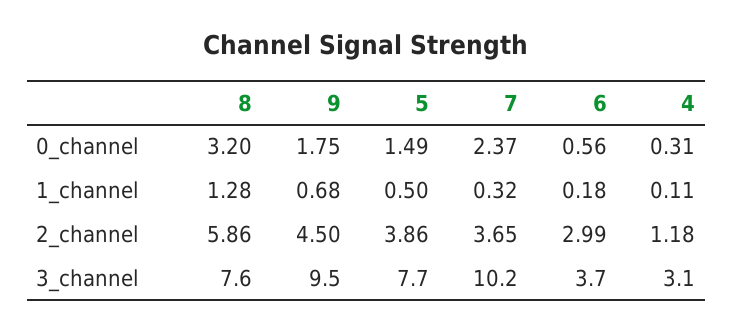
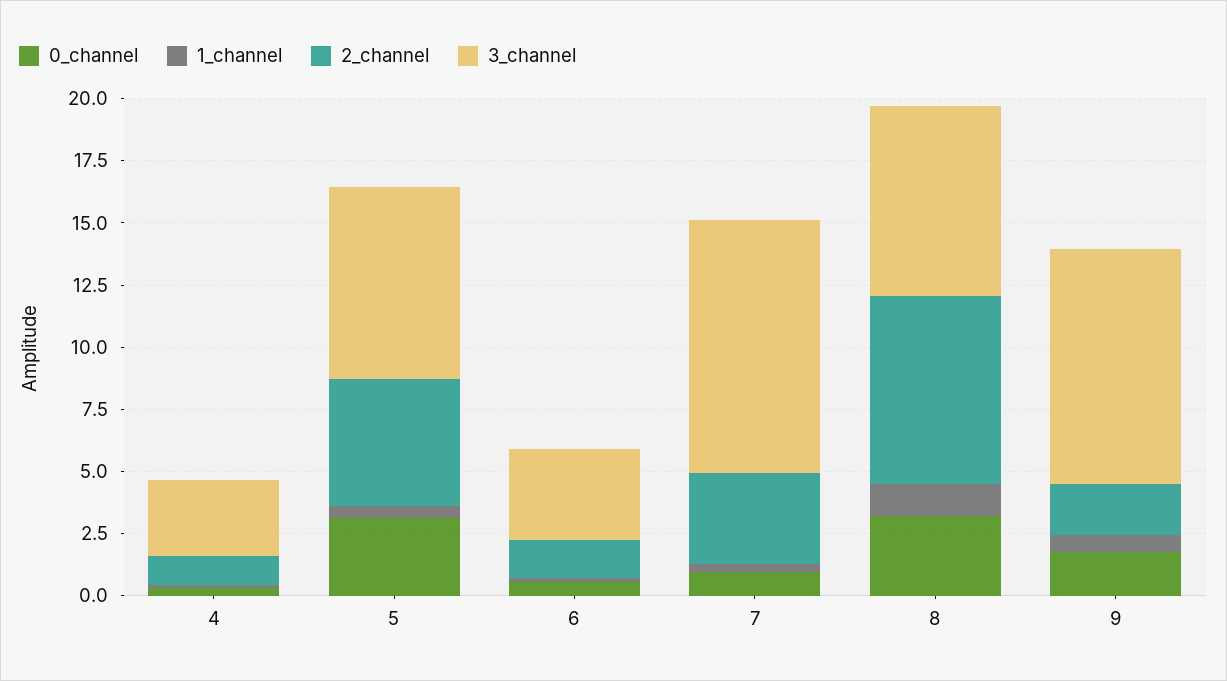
0_channel, 5: 1.49 -> 3
0_channel, 7: 2.37 -> 1
2_channel, 8: 5.86 -> 7.5
2_channel, 9: 4.5 -> 2
2_channel, 5: 3.86 -> 5
2_channel, 6: 2.99 -> 1.5

